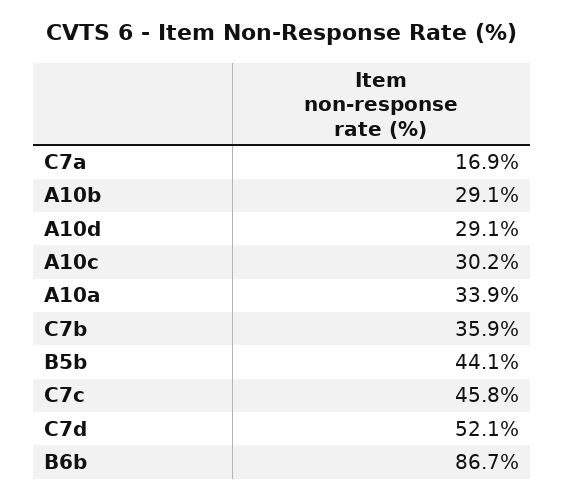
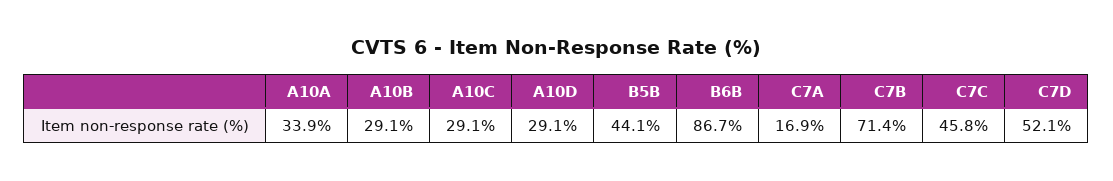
A10c: 30.2 -> 29.1
C7b: 35.9 -> 71.4

